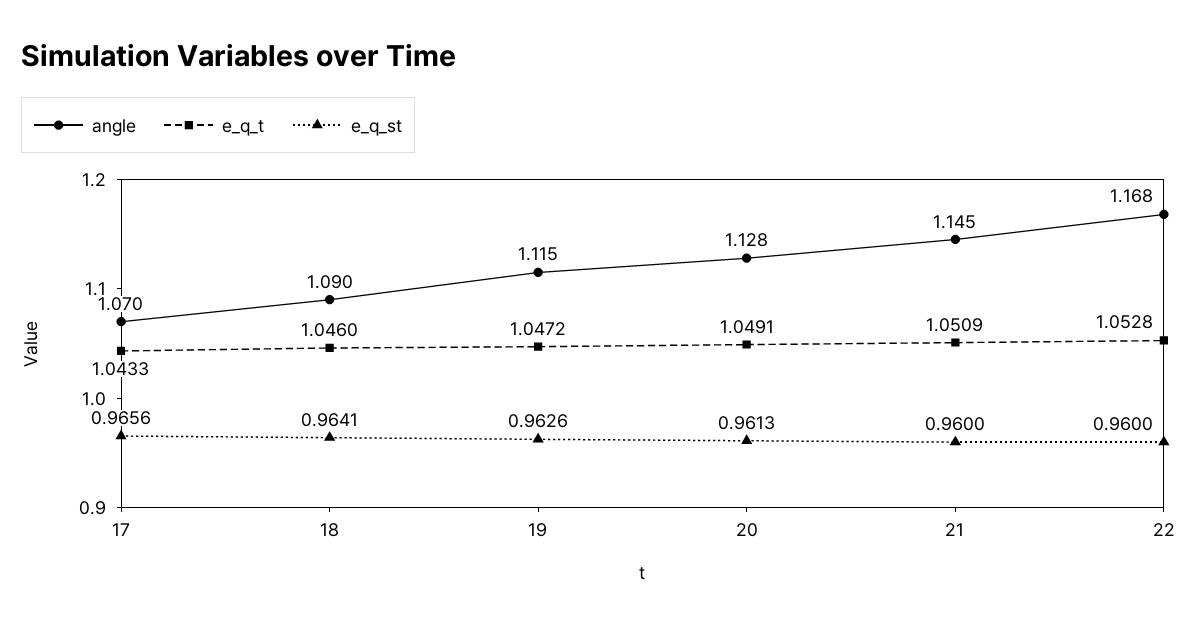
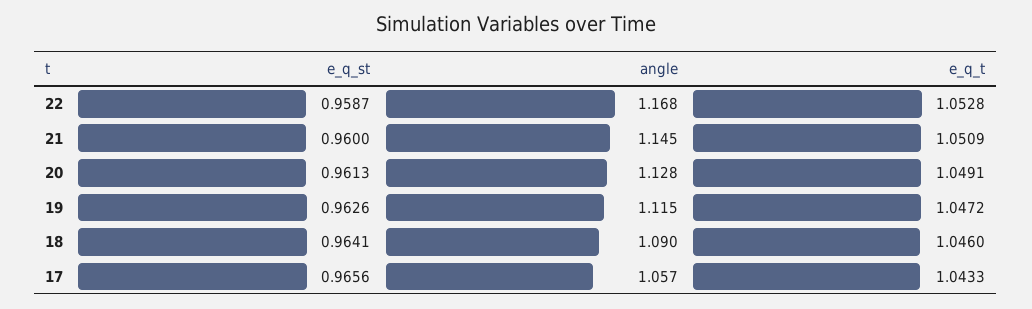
angle, 17: 1.07 -> 1.057
e_q_st, 22: 0.96 -> 0.9587

